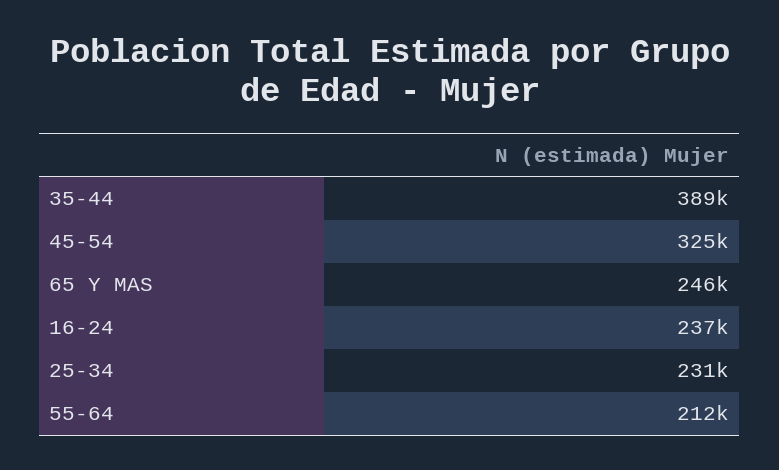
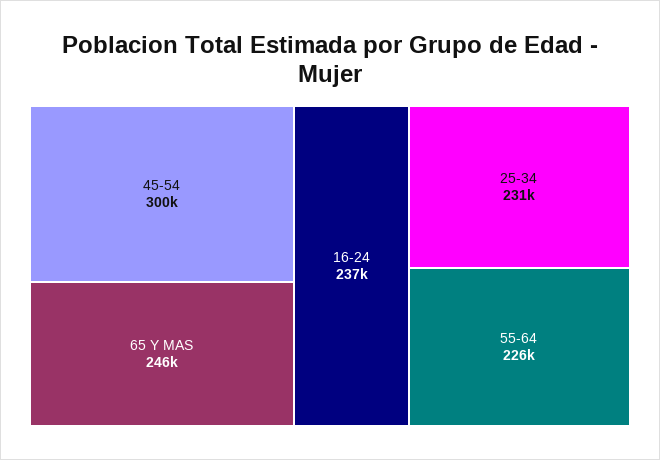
35-44: 389000 -> none
45-54: 325000 -> 300000
55-64: 212000 -> 226000

